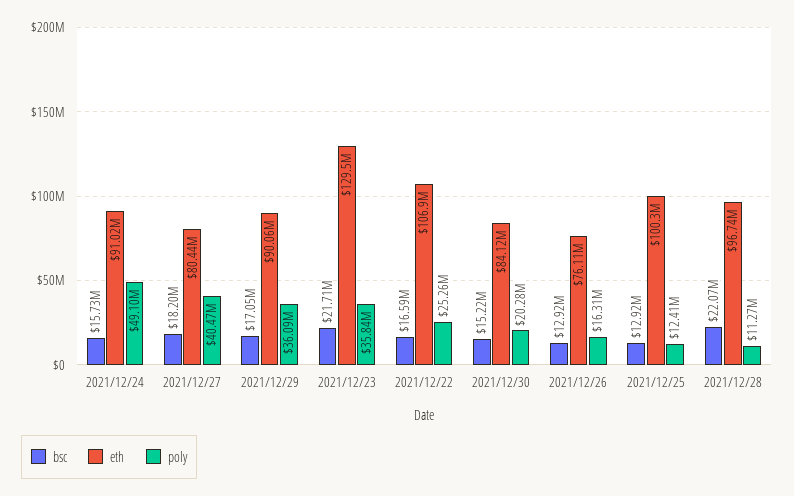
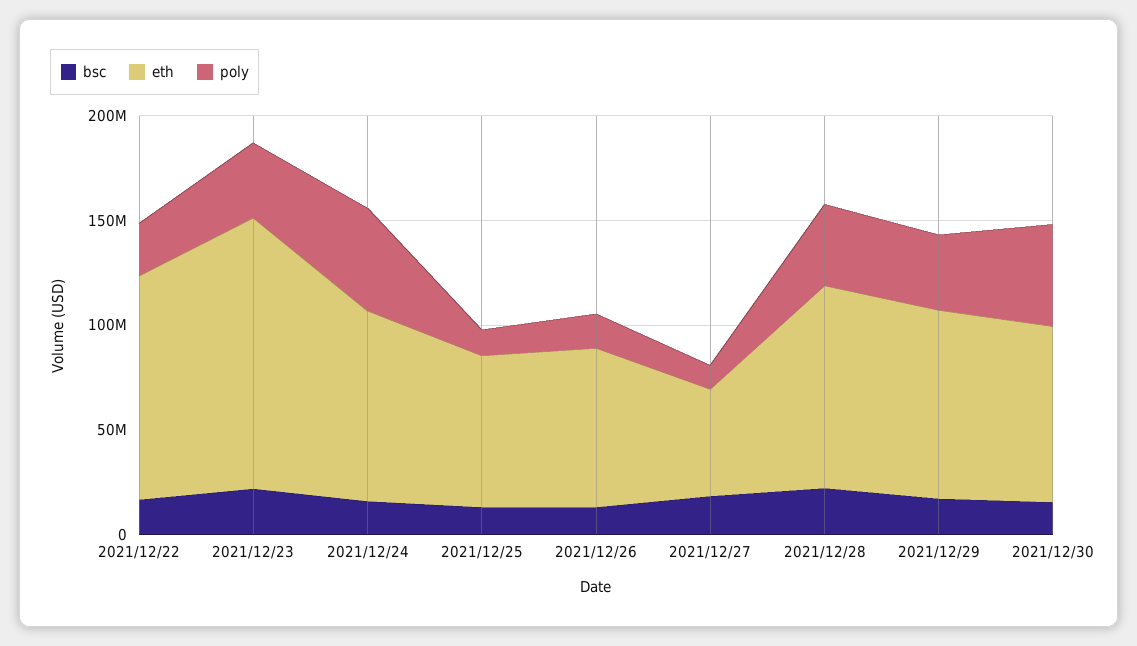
eth, 2021/12/27: 80440000 -> 50000000
poly, 2021/12/27: 40470000 -> 10000000
poly, 2021/12/30: 20280000 -> 50000000
eth, 2021/12/25: 100300000 -> 70000000
poly, 2021/12/28: 11270000 -> 40000000

